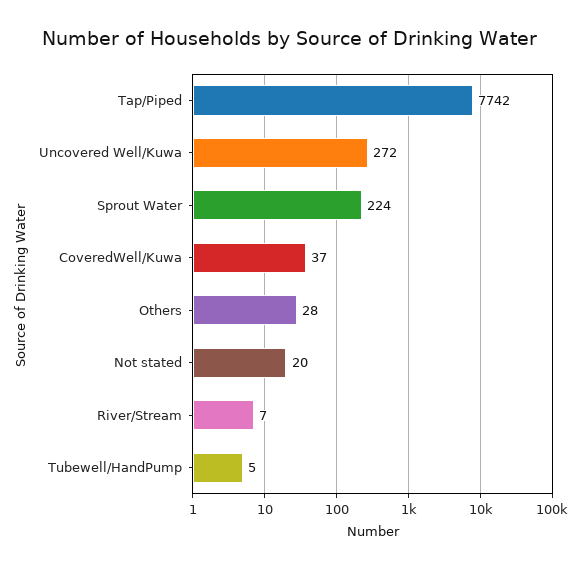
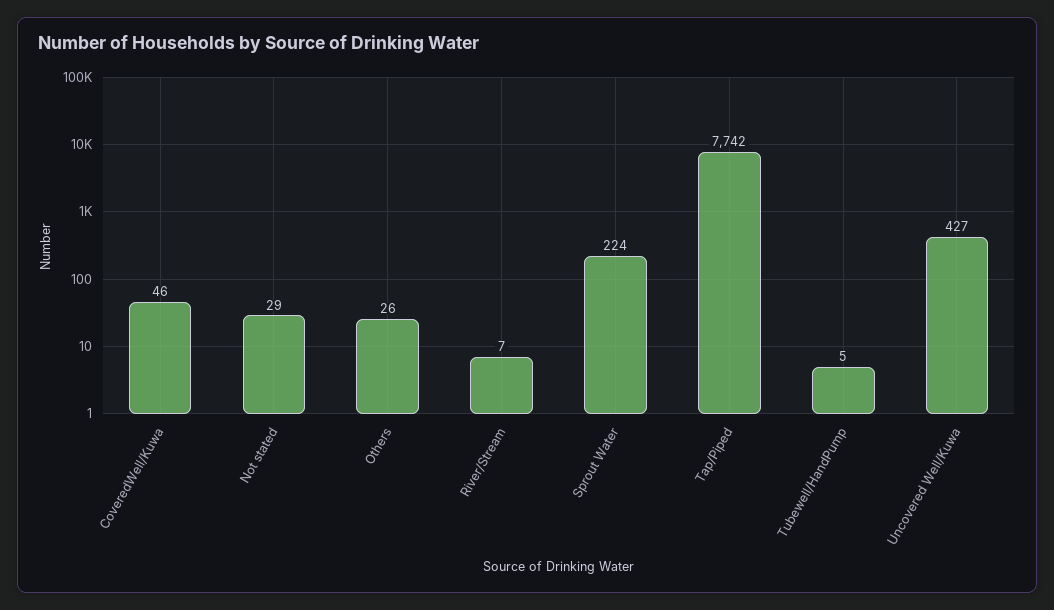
Uncovered Well/Kuwa: 272 -> 427
CoveredWell/Kuwa: 37 -> 46
Others: 28 -> 26
Not stated: 20 -> 29

